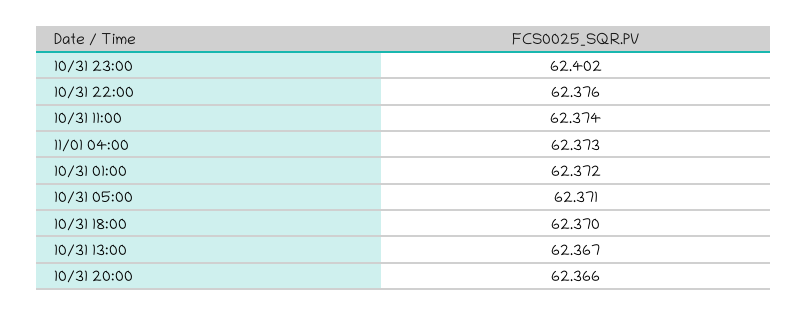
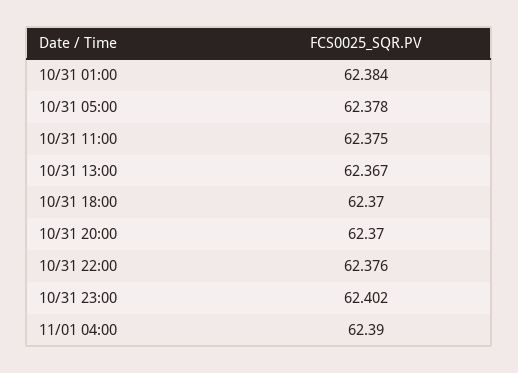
10/31 11:00: 62.374 -> 62.375
11/01 04:00: 62.373 -> 62.39
10/31 01:00: 62.372 -> 62.384
10/31 05:00: 62.371 -> 62.378
10/31 20:00: 62.366 -> 62.37

